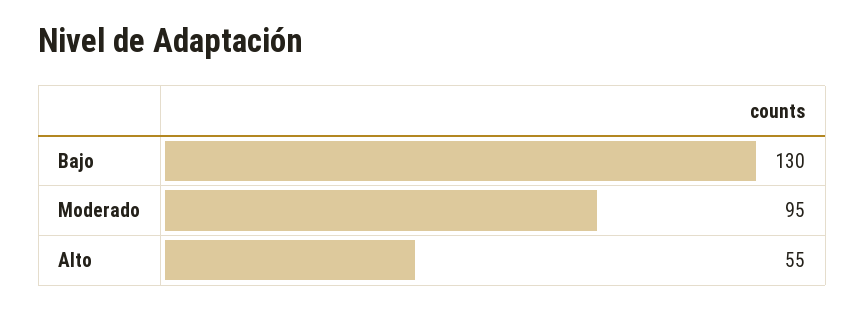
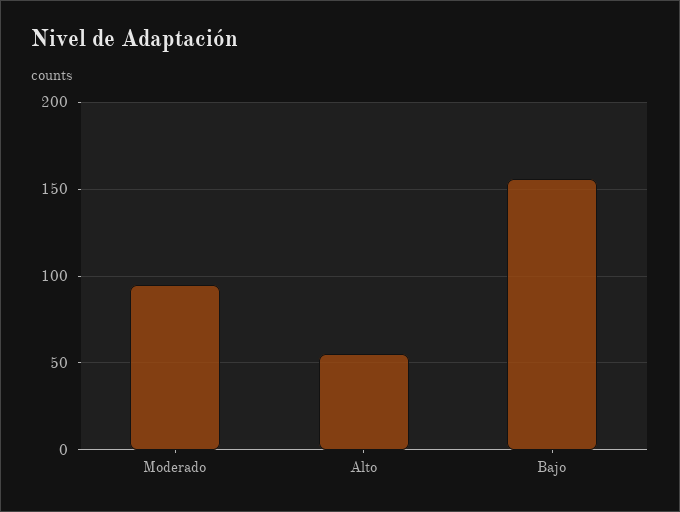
Bajo: 130 -> 155

